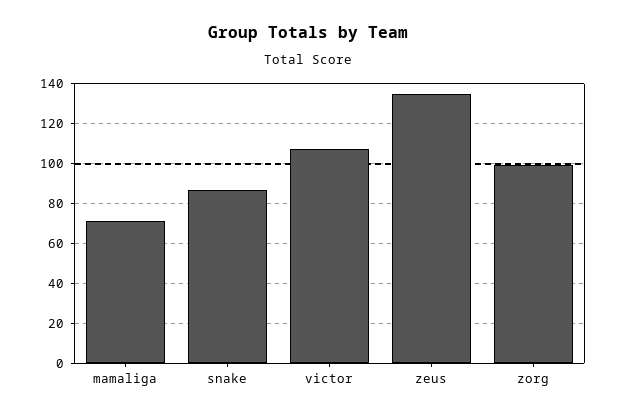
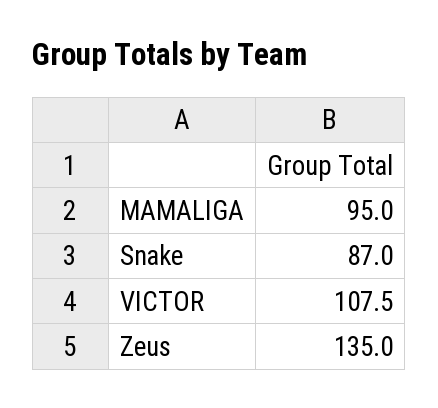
mamaliga: 70 -> 95
zorg: 100 -> none

